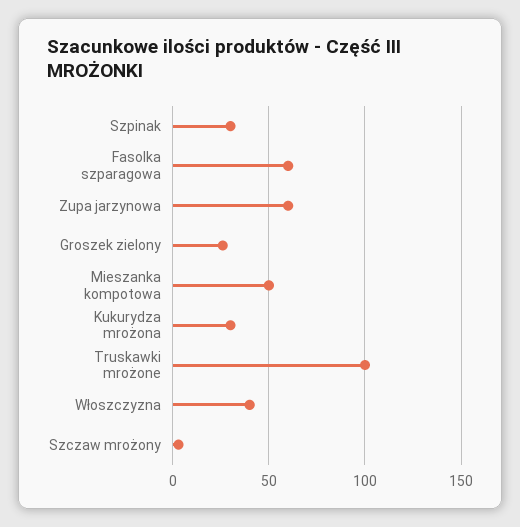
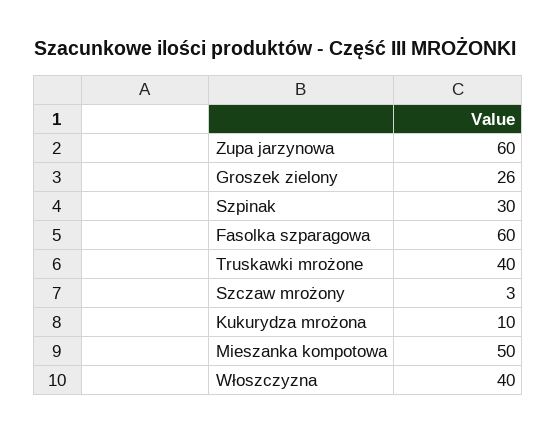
Kukurydza mrożona: 30 -> 10
Truskawki mrożone: 100 -> 40

